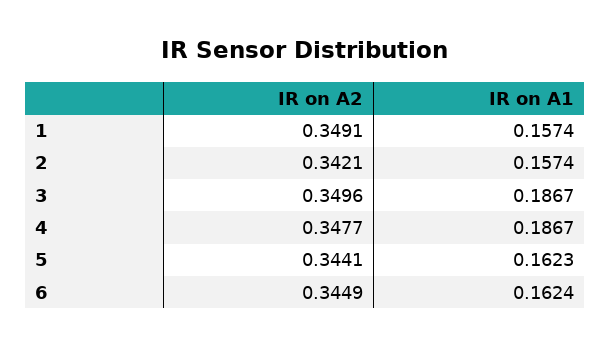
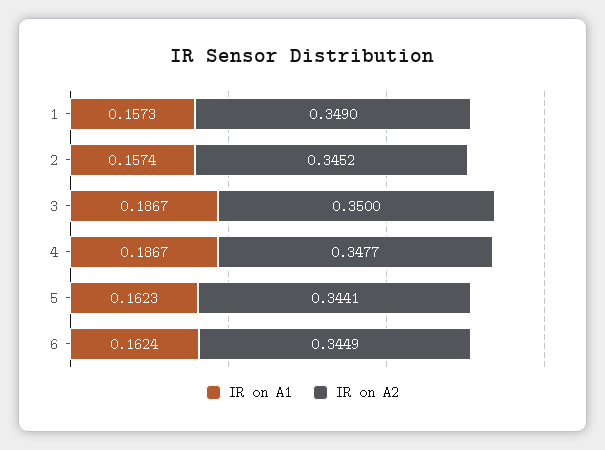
IR on A2, 1: 0.3491 -> 0.349
IR on A1, 1: 0.1574 -> 0.1573
IR on A2, 2: 0.3421 -> 0.3452
IR on A2, 3: 0.3496 -> 0.35

